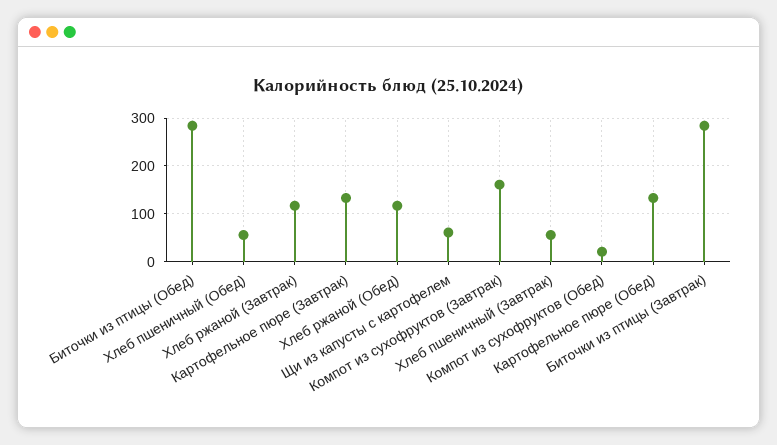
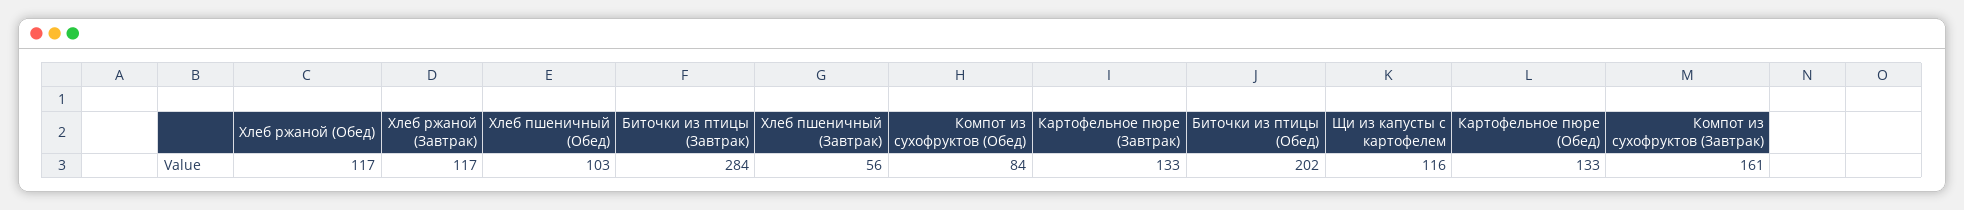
Биточки из птицы (Обед): 280 -> 202
Хлеб пшеничный (Обед): 60 -> 103
Щи из капусты с картофелем: 60 -> 116
Компот из сухофруктов (Обед): 20 -> 84

